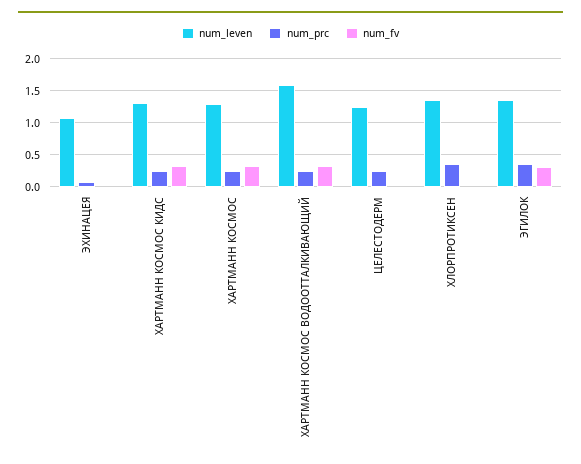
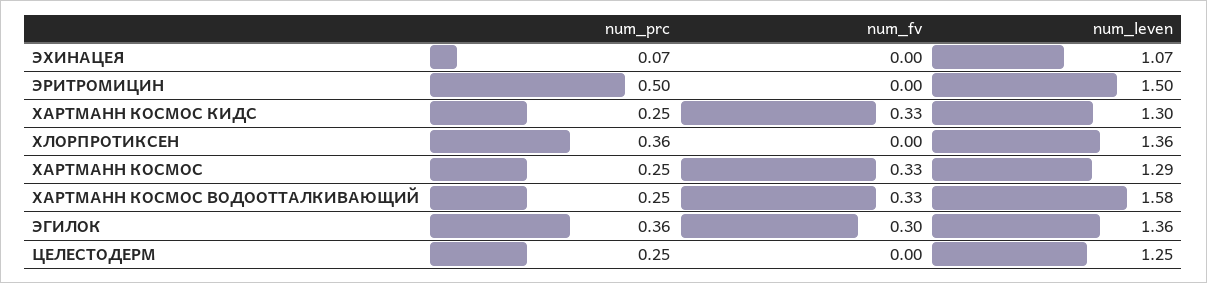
num_prc, ЭРИТРОМИЦИН: none -> 0.5
num_fv, ЭРИТРОМИЦИН: none -> 0
num_leven, ЭРИТРОМИЦИН: none -> 1.5

